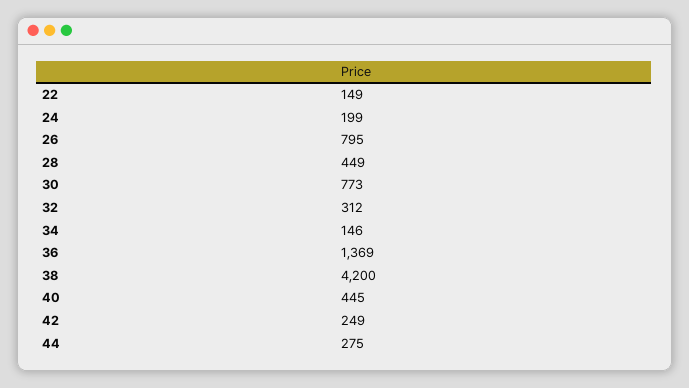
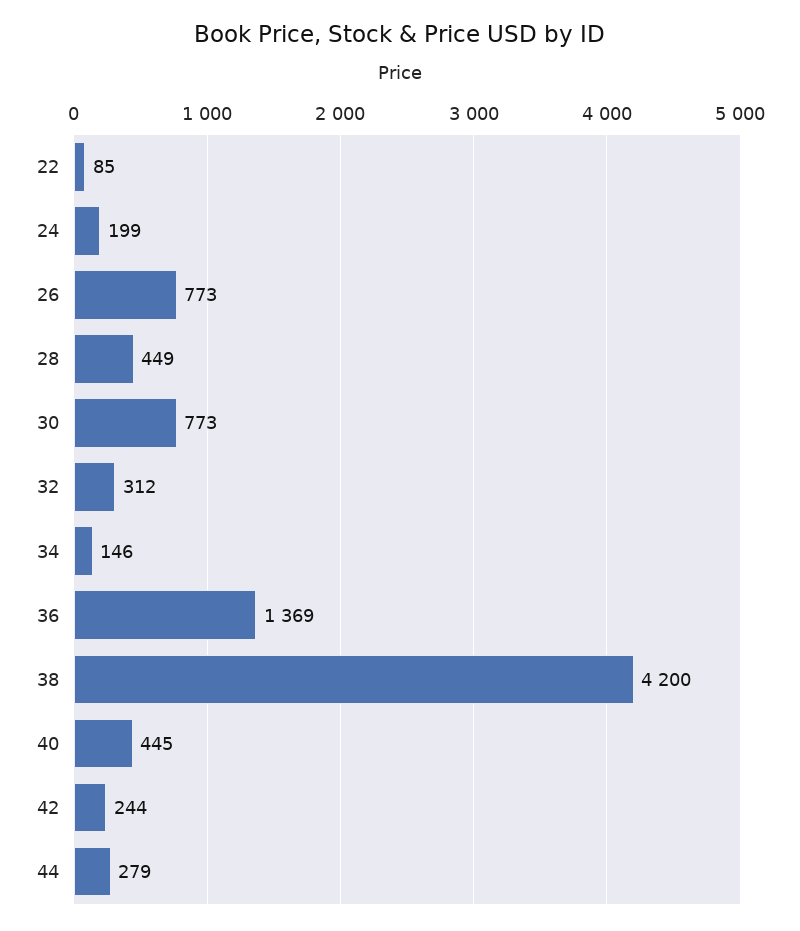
22: 149 -> 85
26: 795 -> 773
42: 249 -> 244
44: 275 -> 279

